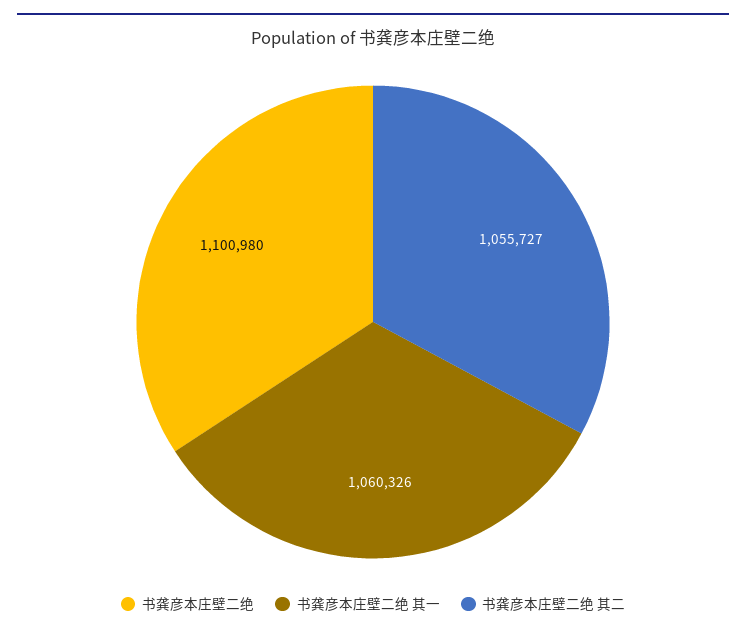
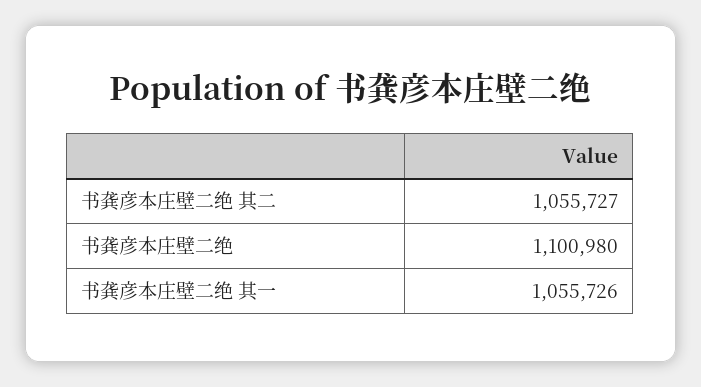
书龚彦本庄壁二绝 其一: 1060326 -> 1055726

